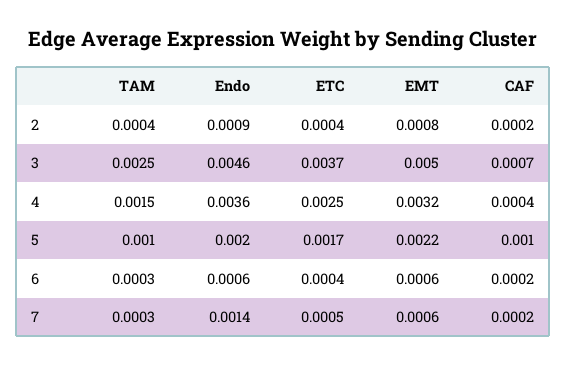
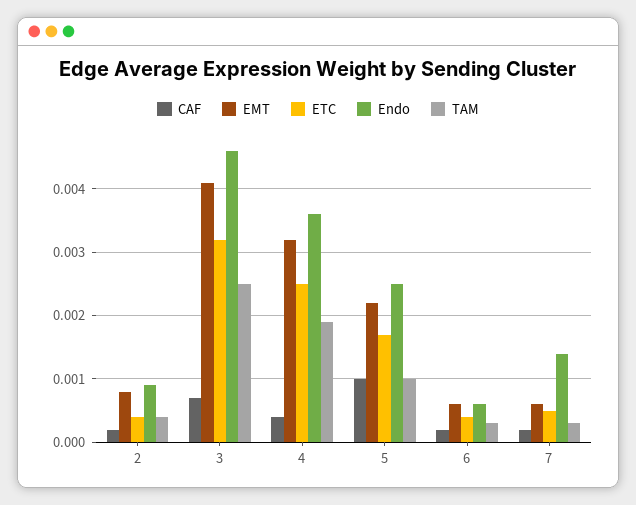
ETC, 3: 0.0037 -> 0.0032
EMT, 3: 0.005 -> 0.0041
TAM, 4: 0.0015 -> 0.0019
Endo, 5: 0.002 -> 0.0025

